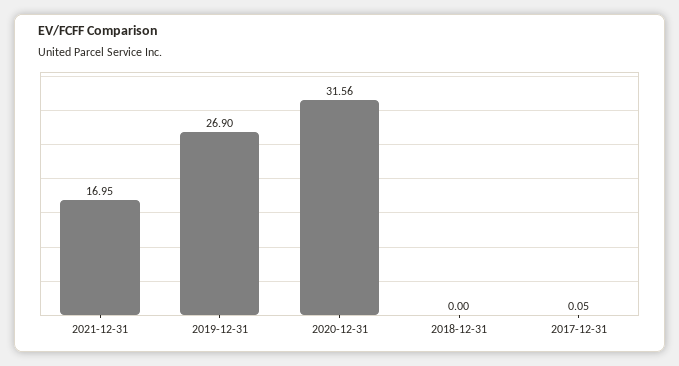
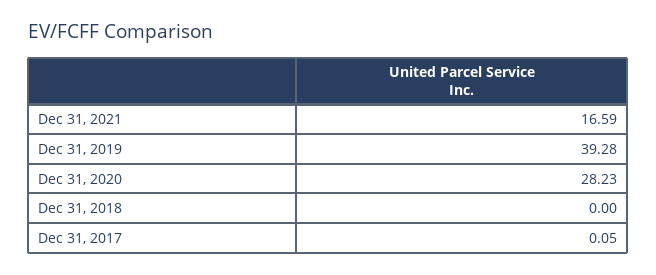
2021-12-31: 16.95 -> 16.59
2019-12-31: 26.9 -> 39.28
2020-12-31: 31.56 -> 28.23

